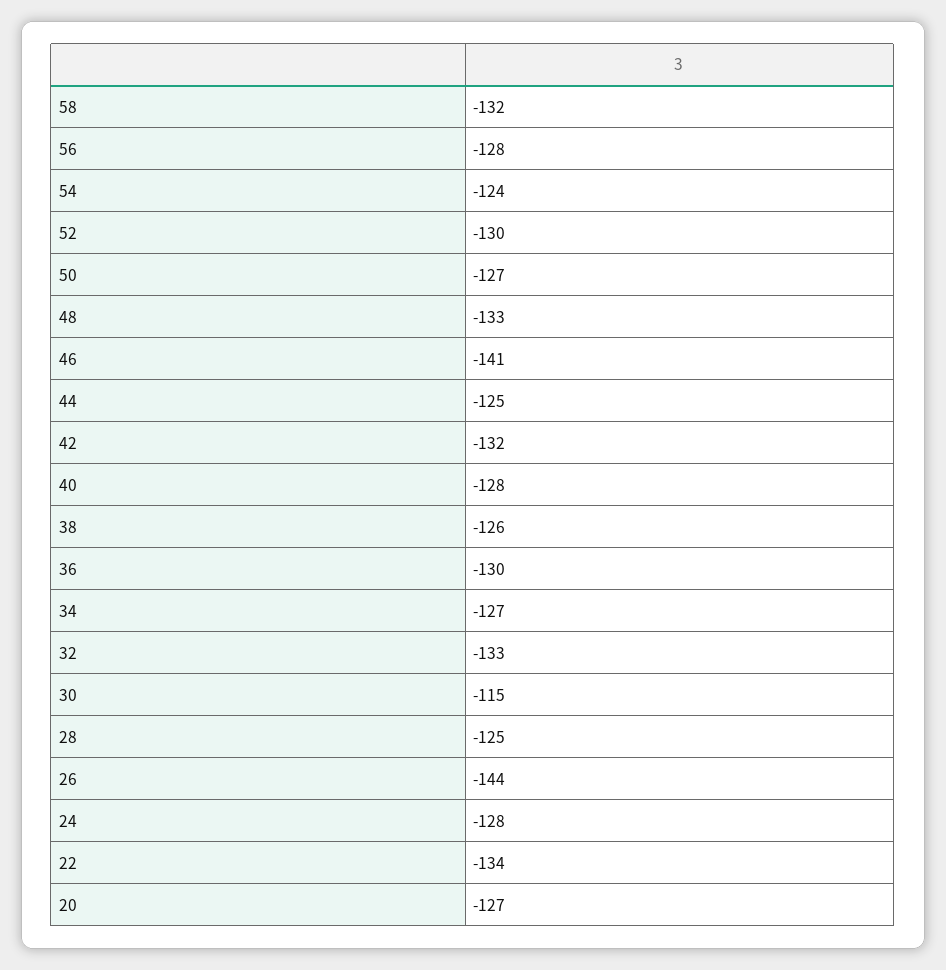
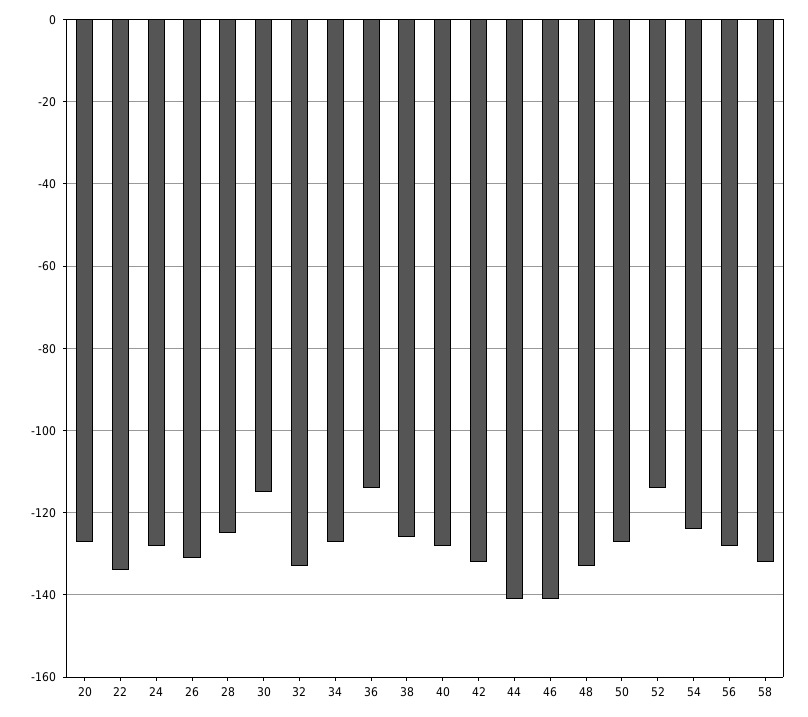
52: -130 -> -115
44: -125 -> -140
36: -130 -> -115
26: -144 -> -130

